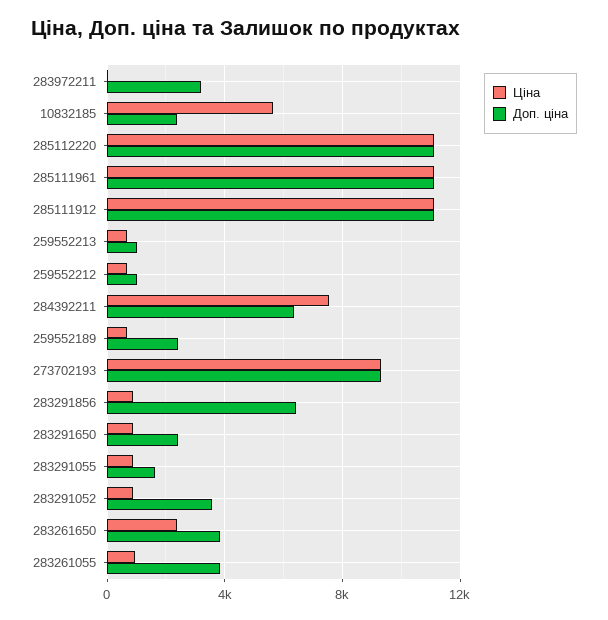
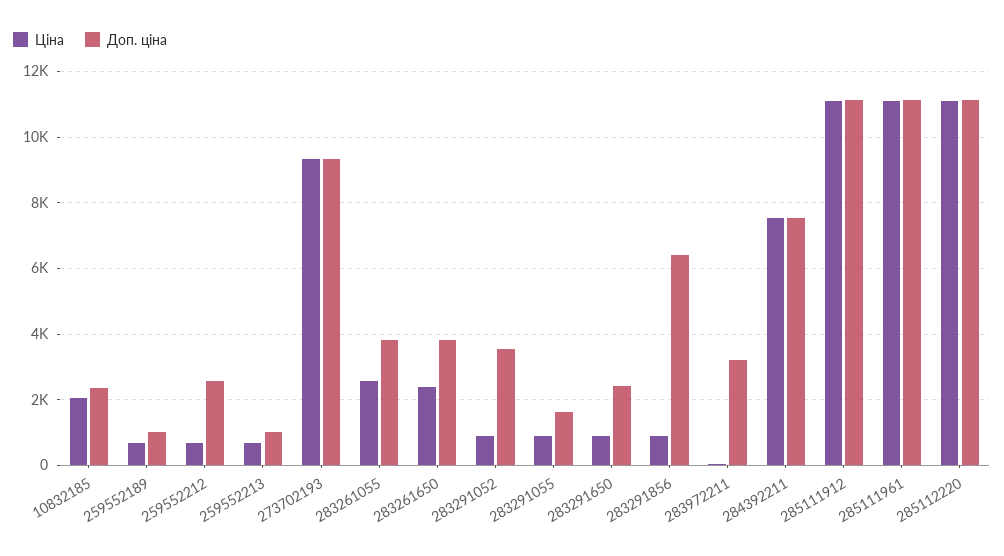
Ціна, 10832185: 5500 -> 2000
Доп. ціна, 259552212: 1000 -> 2600
Доп. ціна, 284392211: 6500 -> 7600
Доп. ціна, 259552189: 2500 -> 1000
Ціна, 283261055: 1000 -> 2600

